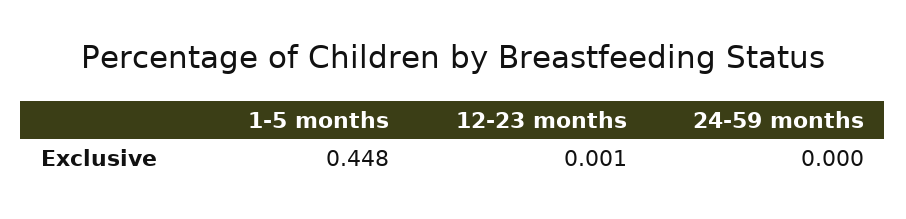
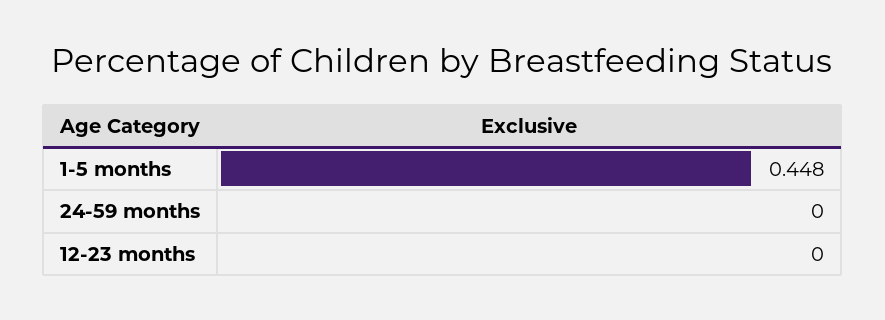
12-23 months: 0.001 -> 0

